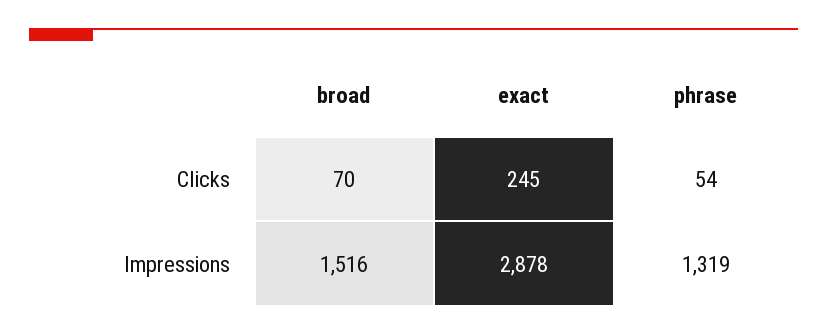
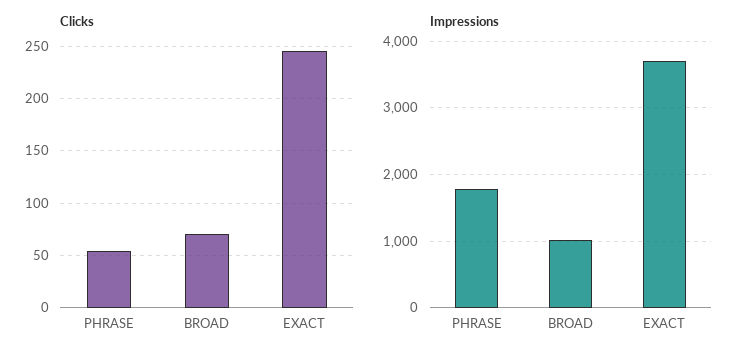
Impressions, broad: 1516 -> 1000
Impressions, exact: 2878 -> 3700
Impressions, phrase: 1319 -> 1800

